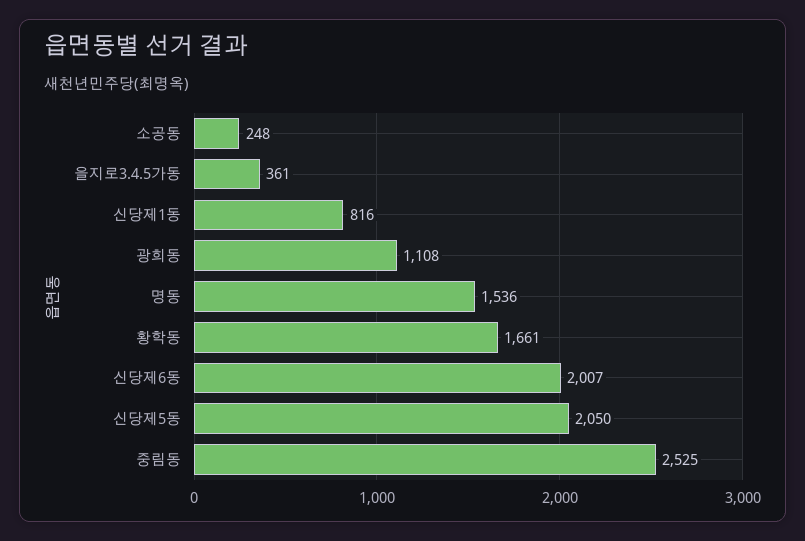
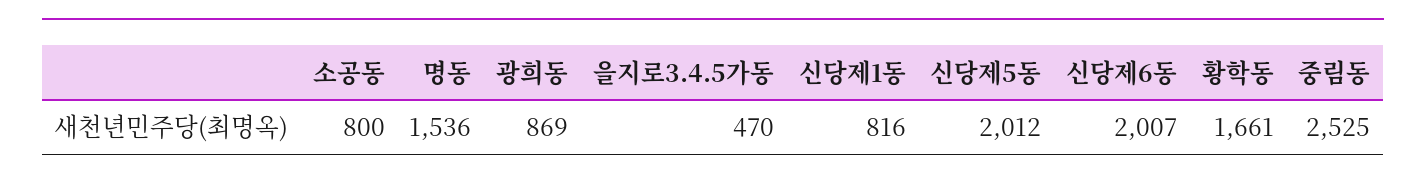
소공동: 248 -> 800
을지로3.4.5가동: 361 -> 470
광희동: 1108 -> 869
신당제5동: 2050 -> 2012

